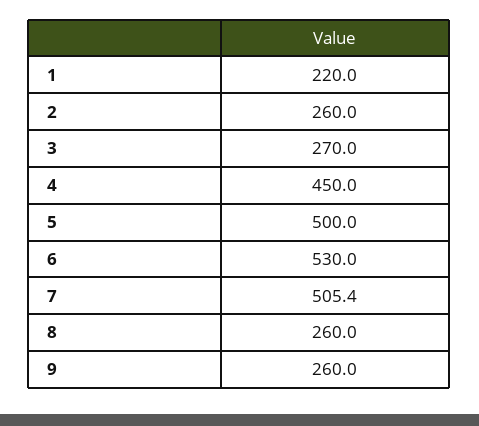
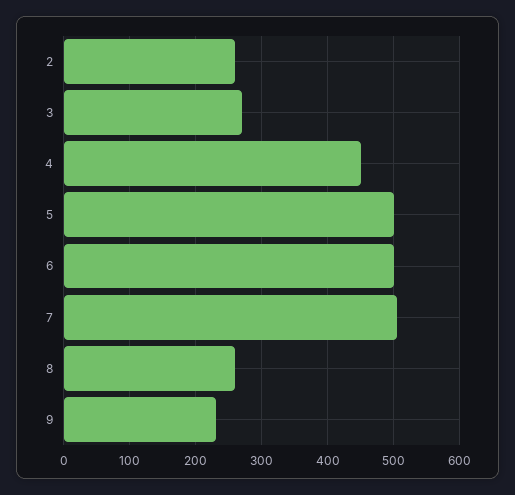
1: 220 -> none
6: 530 -> 500
9: 260 -> 230

